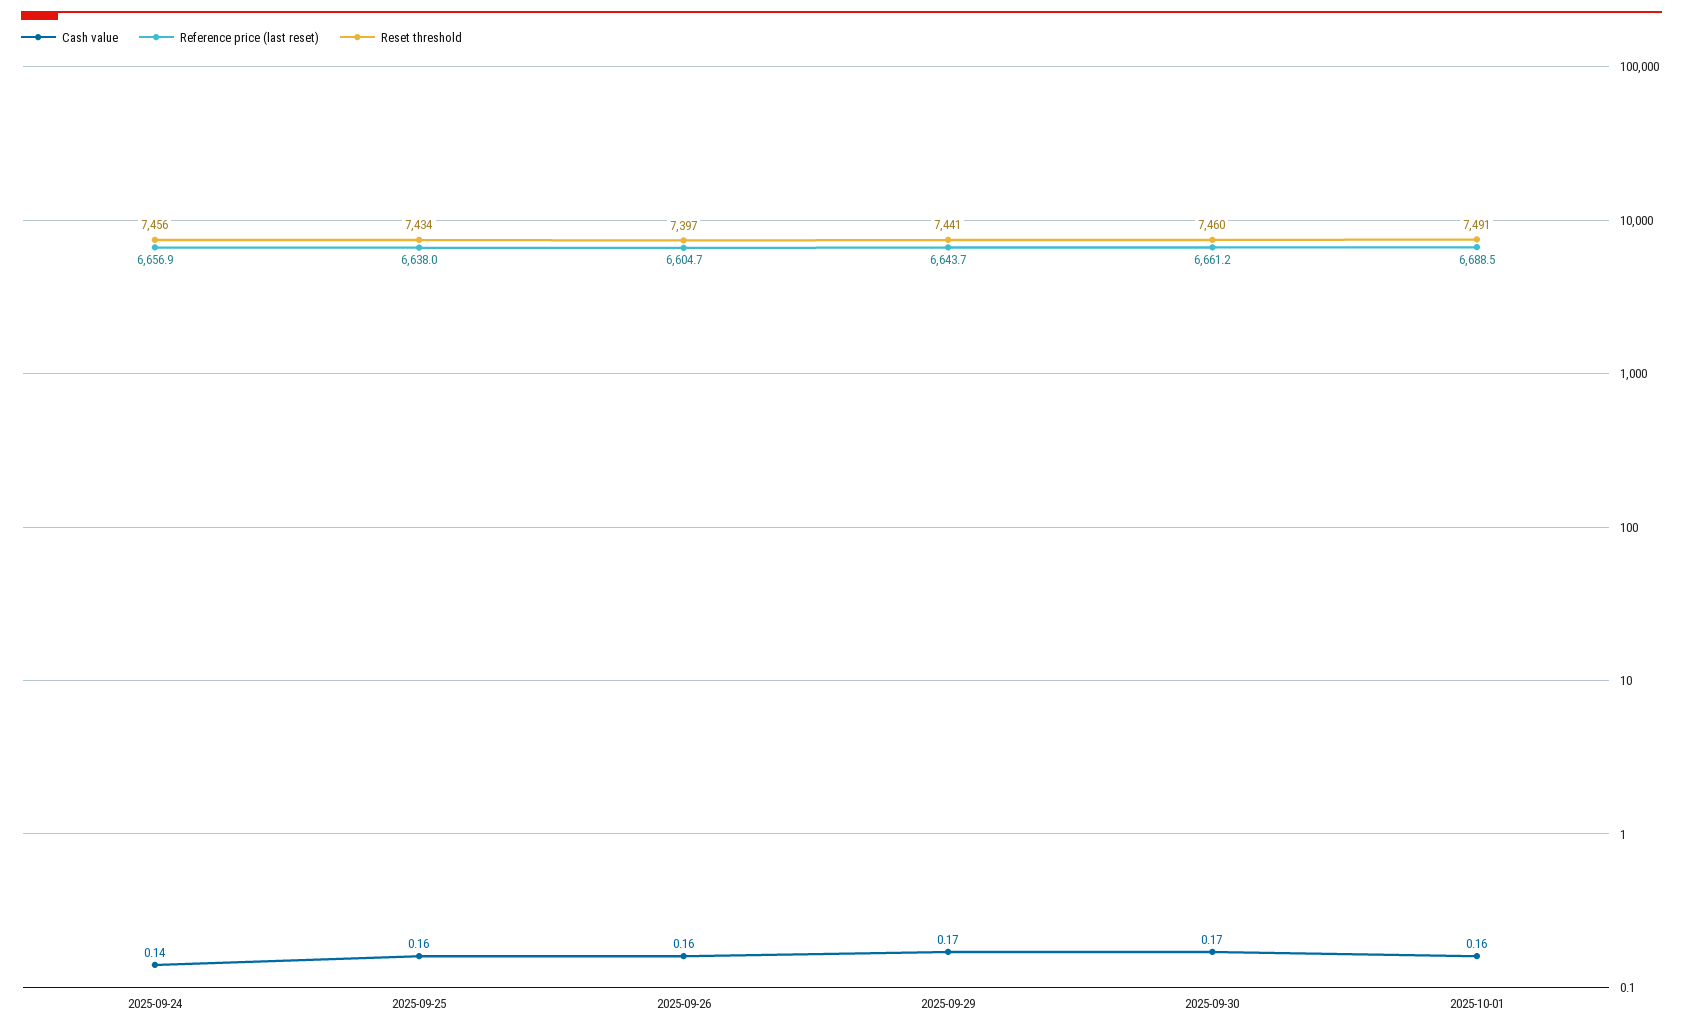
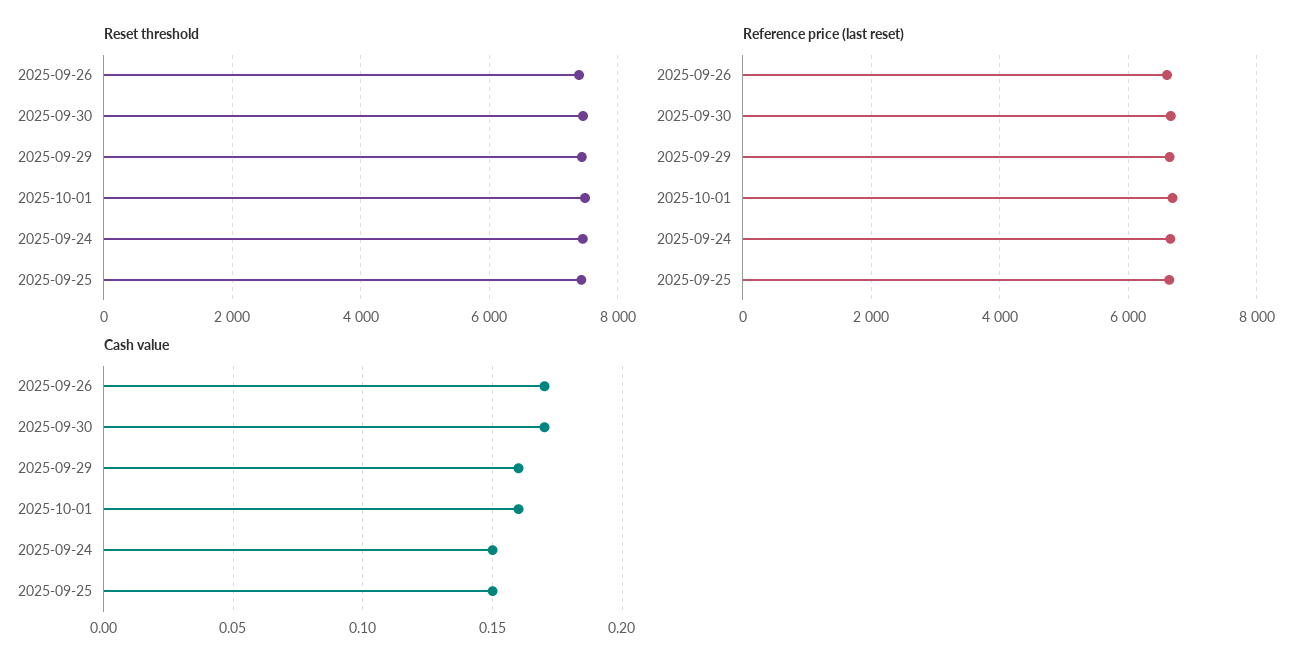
Cash value, 2025-09-24: 0.14 -> 0.15
Cash value, 2025-09-25: 0.16 -> 0.15
Cash value, 2025-09-26: 0.16 -> 0.17
Cash value, 2025-09-29: 0.17 -> 0.16

